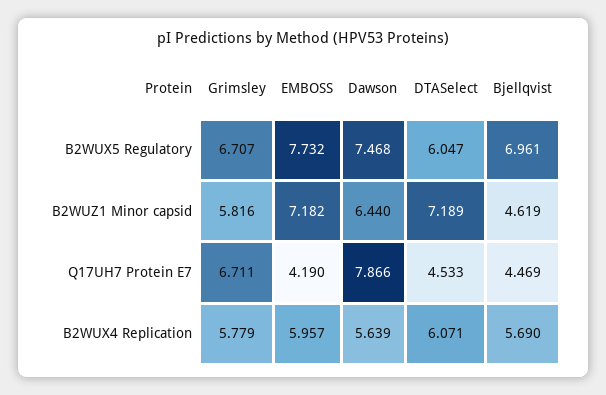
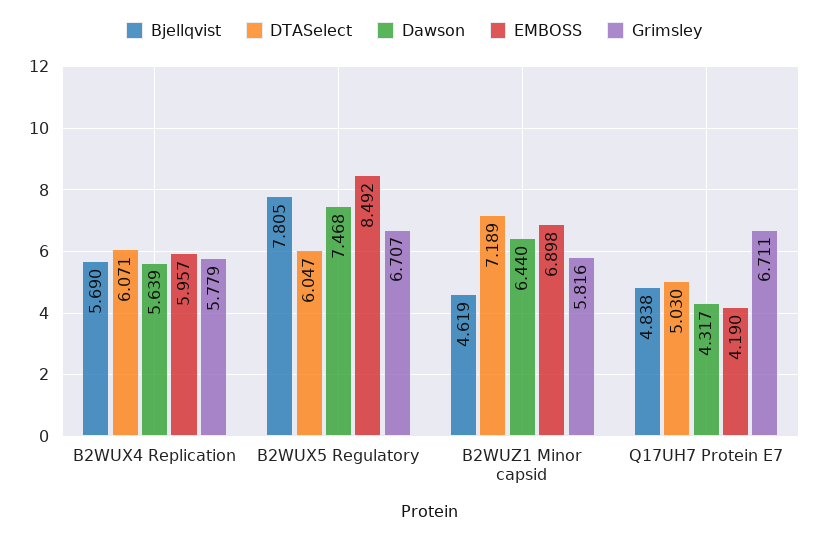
EMBOSS, B2WUX5 Regulatory: 7.732 -> 8.492
Bjellqvist, B2WUX5 Regulatory: 6.961 -> 7.805
EMBOSS, B2WUZ1 Minor capsid: 7.182 -> 6.898
Dawson, Q17UH7 Protein E7: 7.866 -> 4.317
DTASelect, Q17UH7 Protein E7: 4.533 -> 5.03
Bjellqvist, Q17UH7 Protein E7: 4.469 -> 4.838

